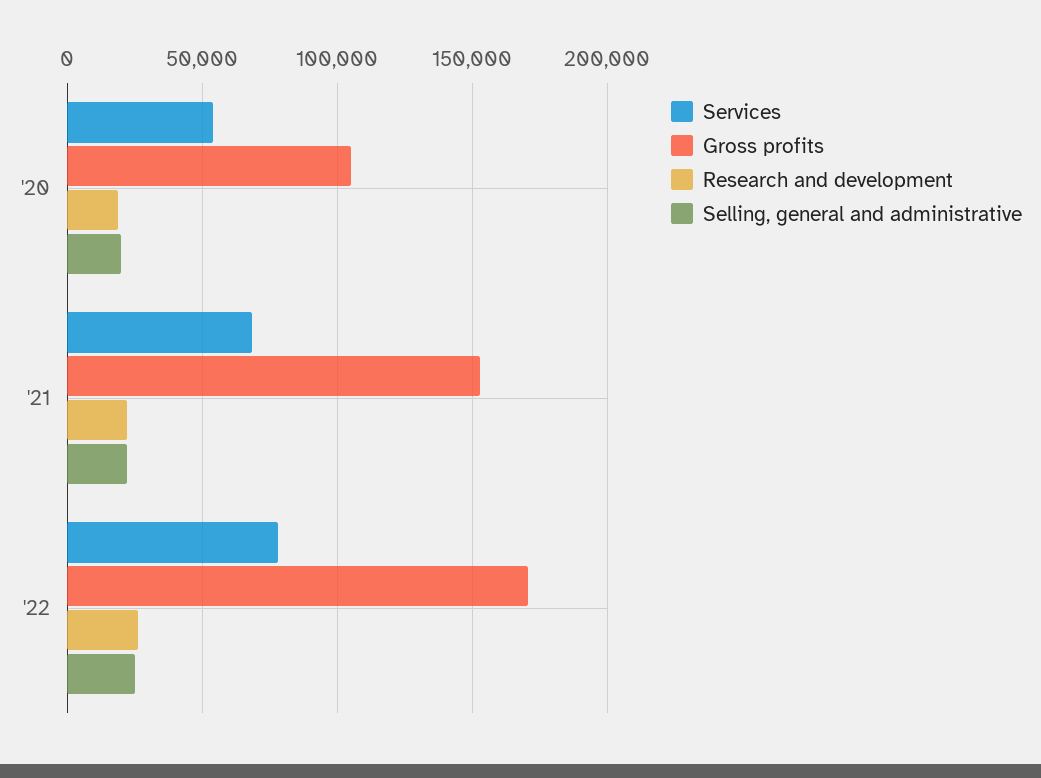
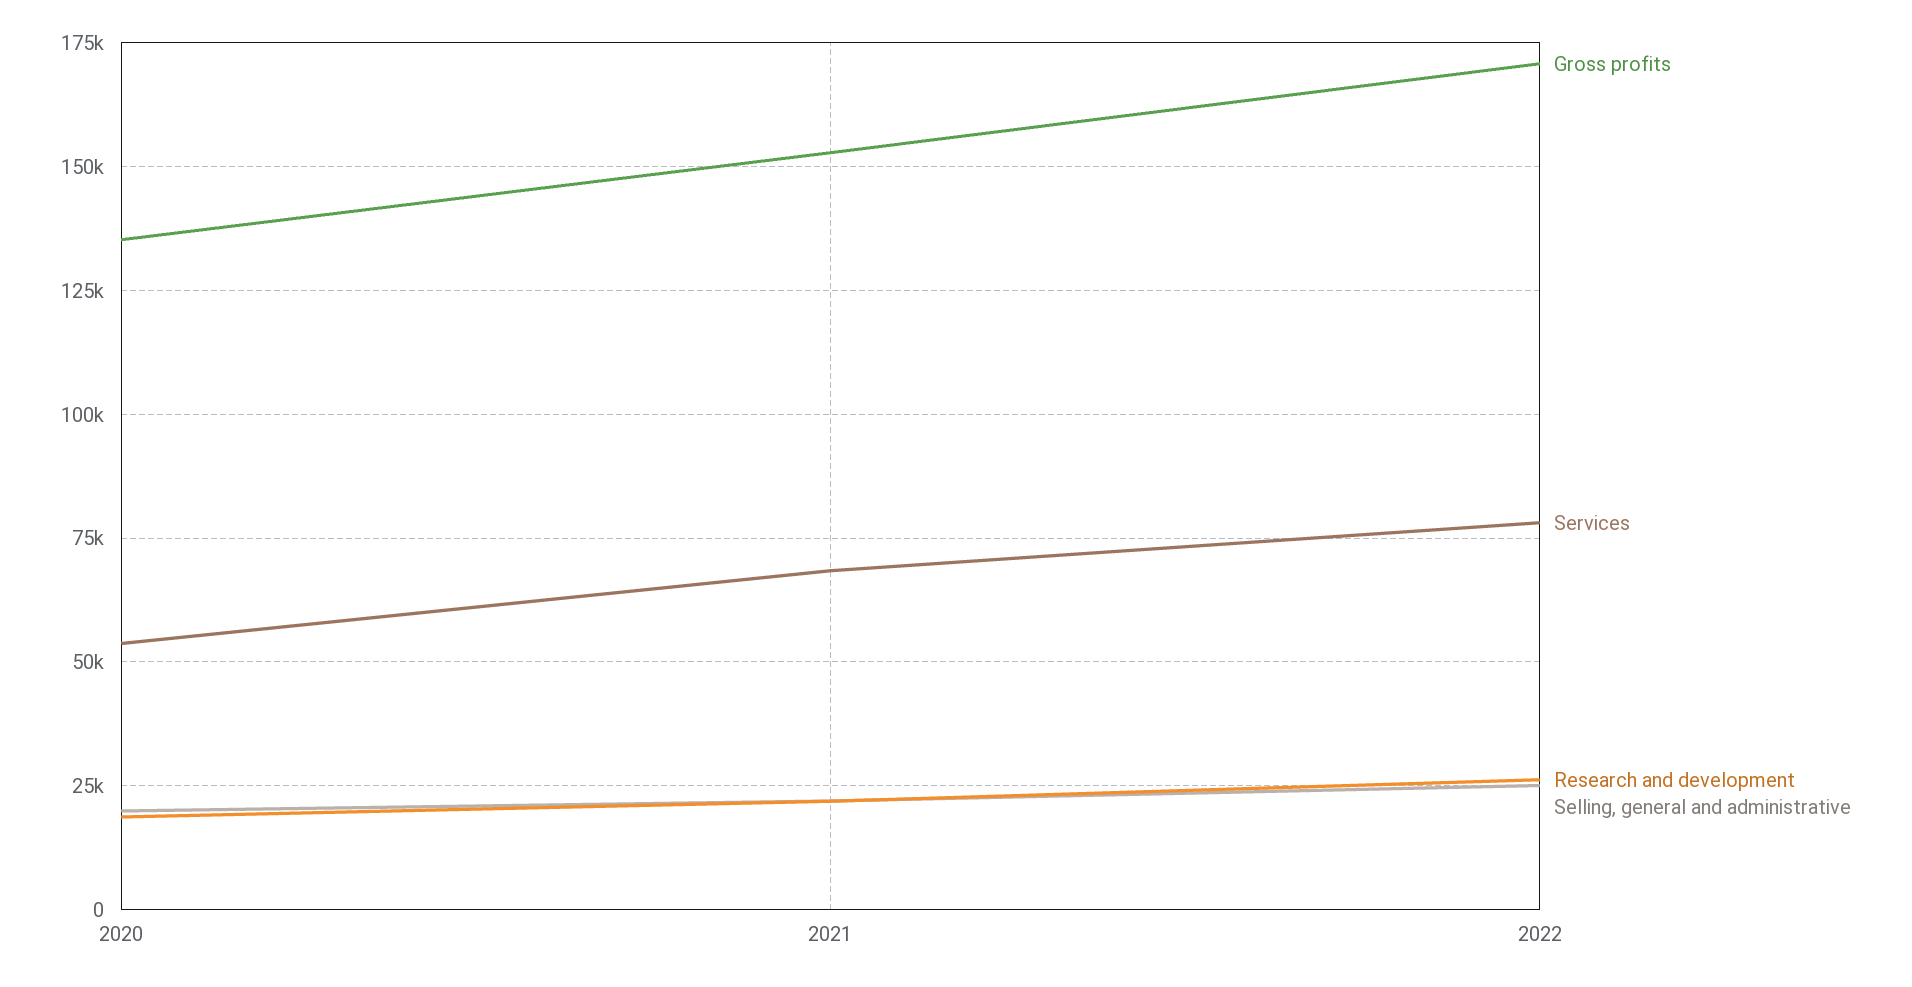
Gross profits, '20: 105000 -> 135000

